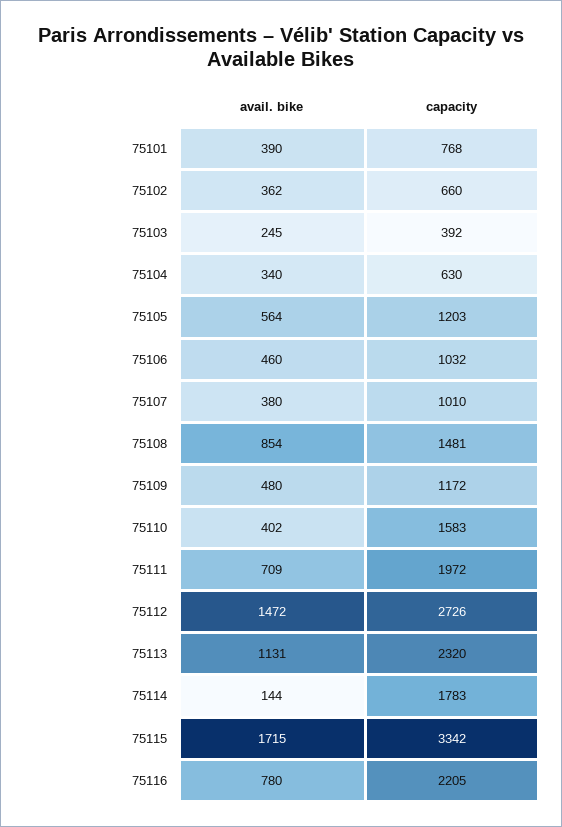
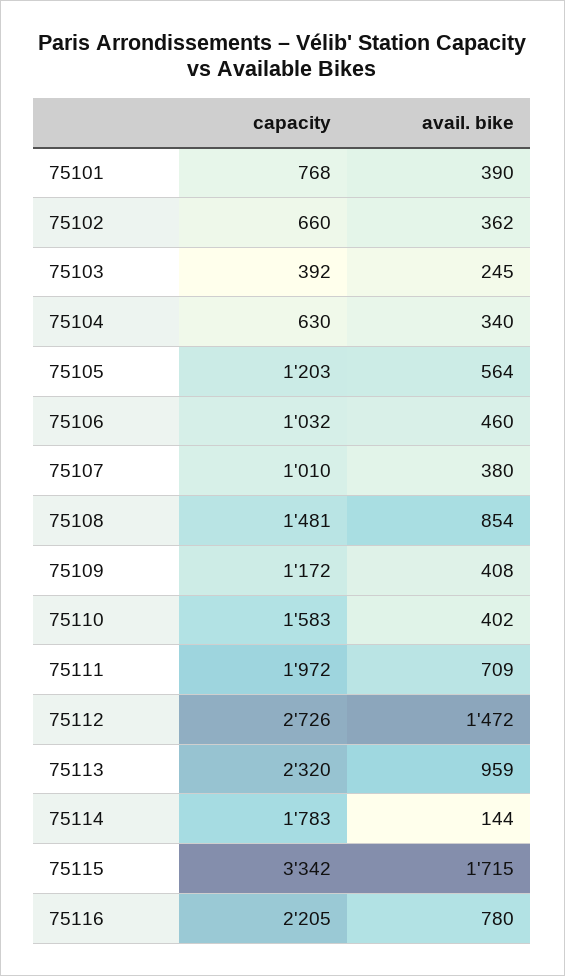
avail. bike, 75109: 480 -> 408
avail. bike, 75113: 1131 -> 959

